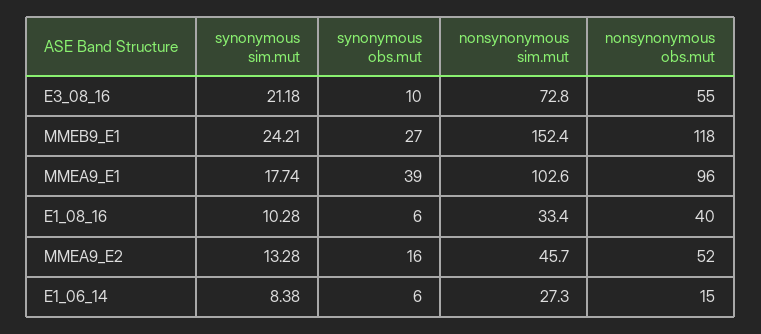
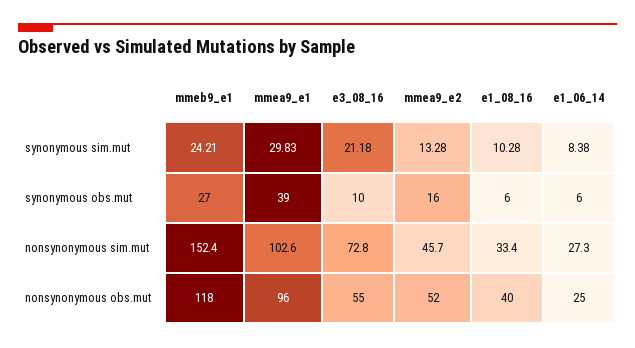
synonymous sim.mut, MMEA9_E1: 17.74 -> 29.83
nonsynonymous obs.mut, E1_06_14: 15 -> 25

